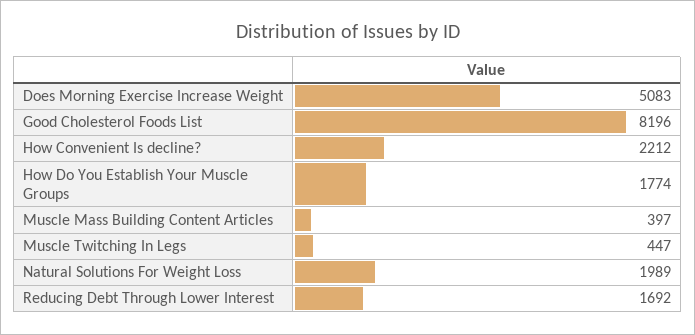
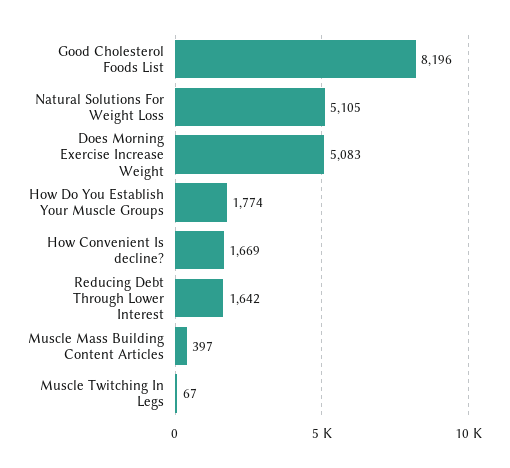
How Convenient Is decline?: 2212 -> 1669
Muscle Twitching In Legs: 447 -> 67
Natural Solutions For Weight Loss: 1989 -> 5105
Reducing Debt Through Lower Interest: 1692 -> 1642

